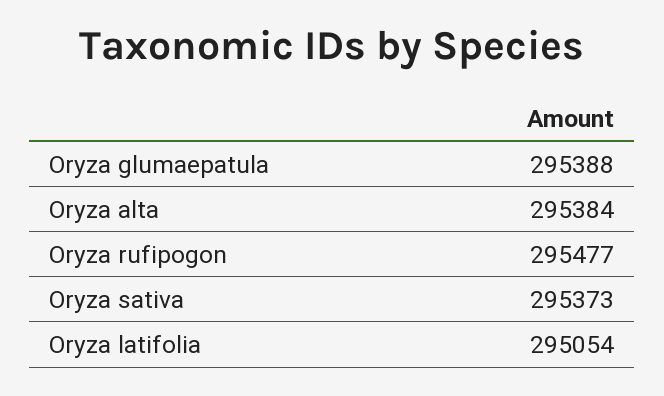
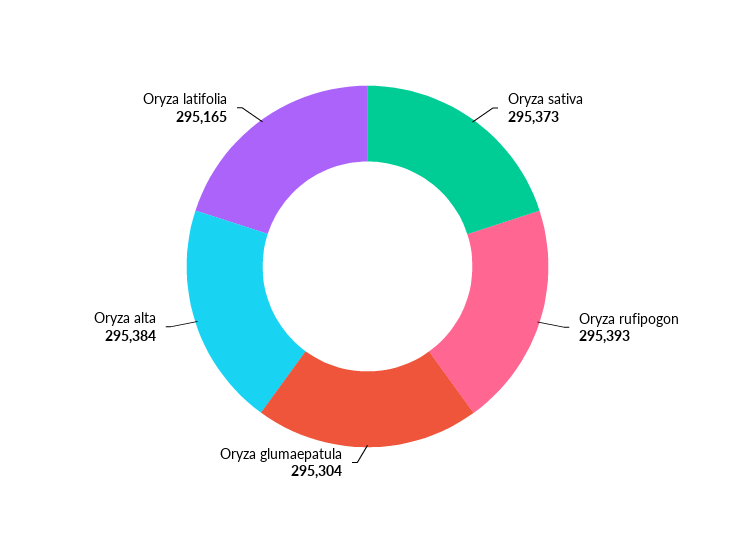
Oryza glumaepatula: 295388 -> 295304
Oryza rufipogon: 295477 -> 295393
Oryza latifolia: 295054 -> 295165

